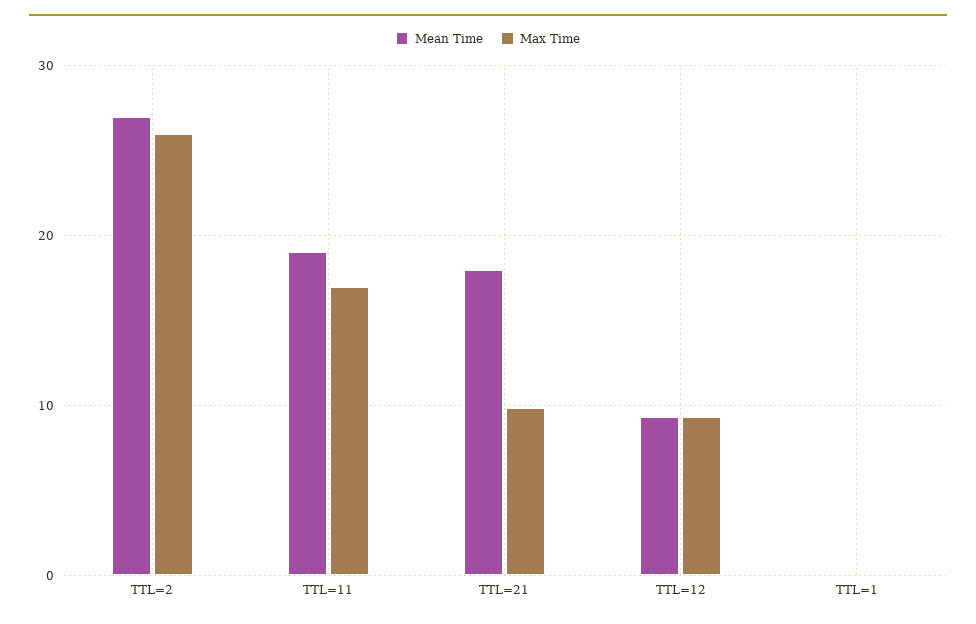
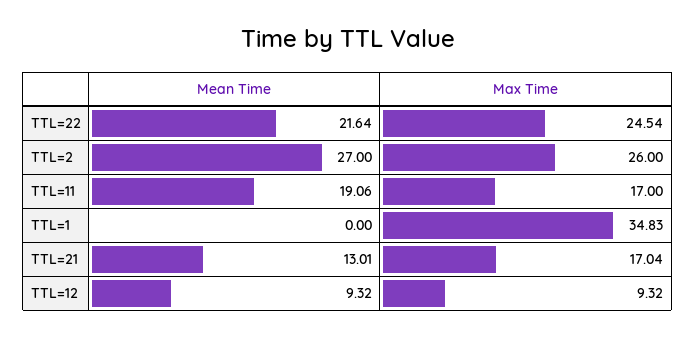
Mean Time, TTL=21: 18 -> 13.01
Max Time, TTL=21: 10 -> 17.04
Max Time, TTL=1: 0 -> 34.83
Mean Time, TTL=22: none -> 21.64
Max Time, TTL=22: none -> 24.54

